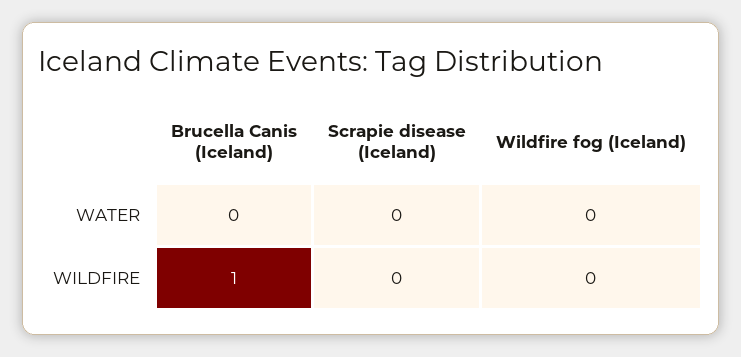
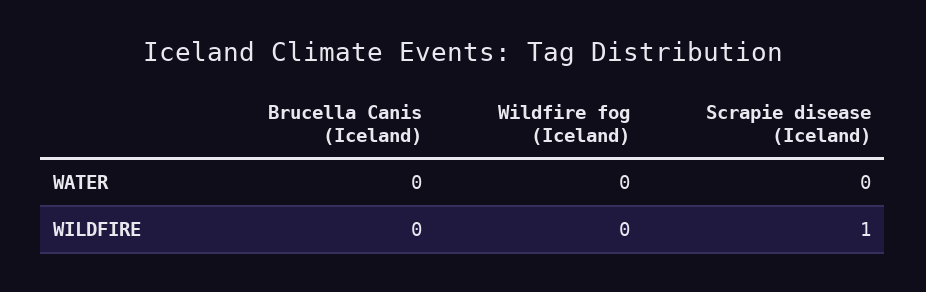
Brucella Canis (Iceland), WILDFIRE: 1 -> 0
Scrapie disease (Iceland), WILDFIRE: 0 -> 1

